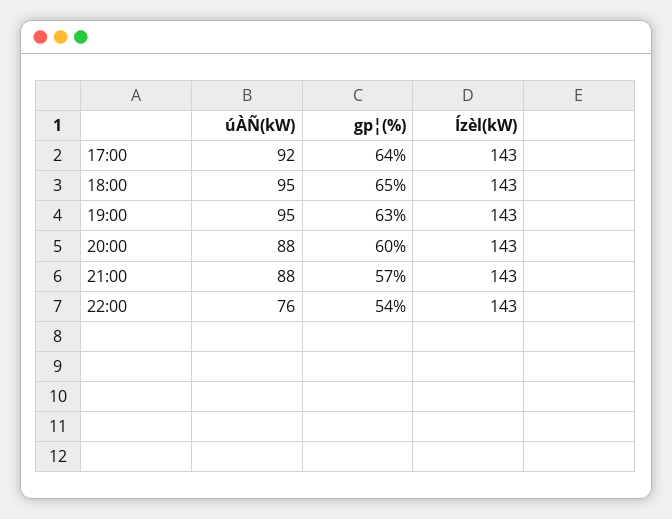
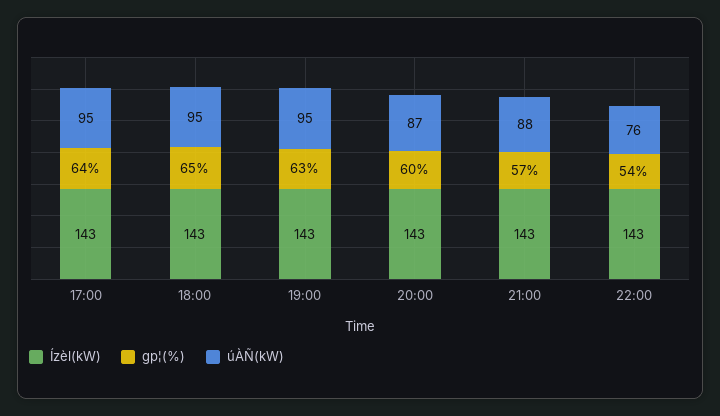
úÀÑ(kW), 17:00: 92 -> 95
úÀÑ(kW), 20:00: 88 -> 87

